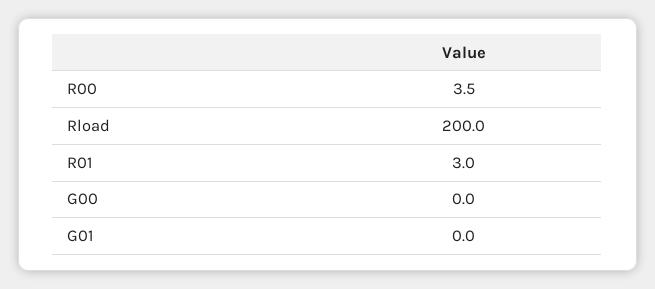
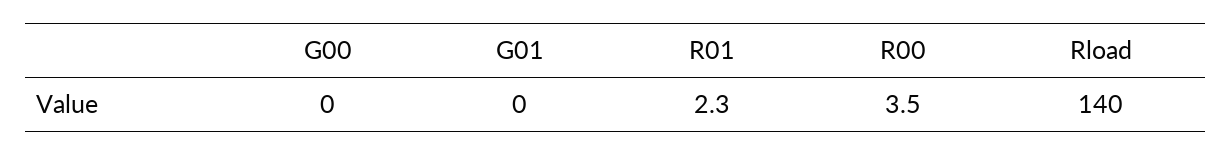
Rload: 200 -> 140
R01: 3 -> 2.3

